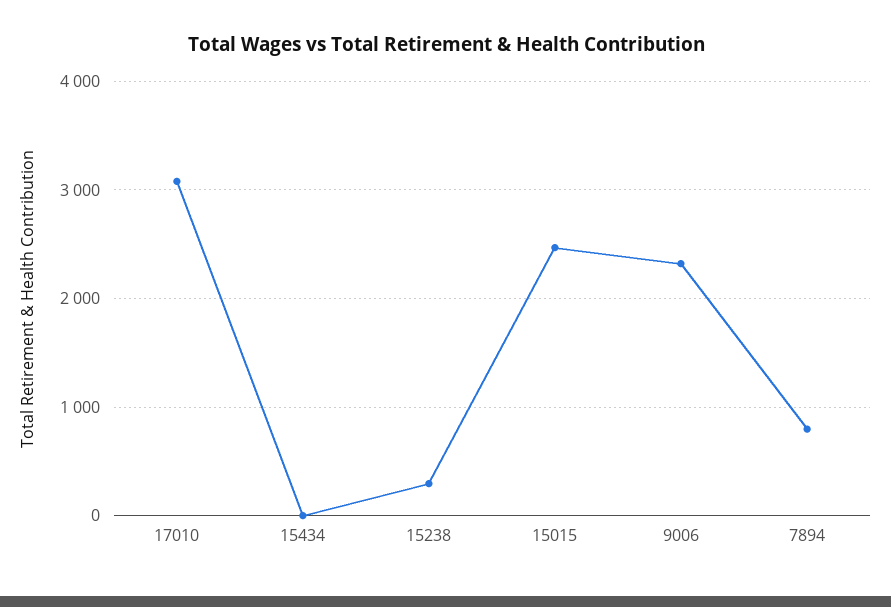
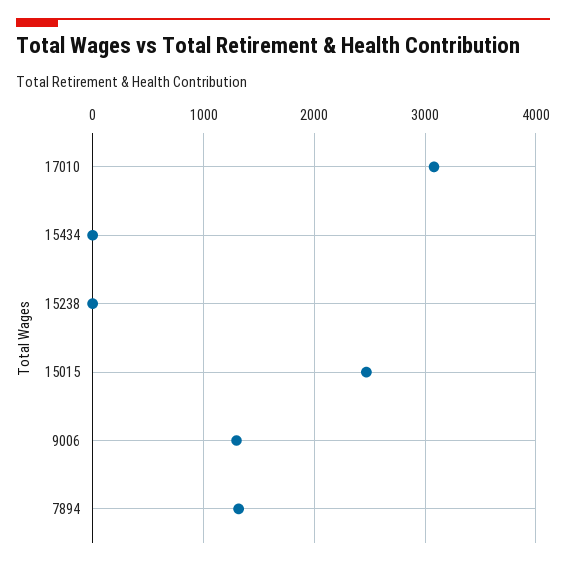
15238: 300 -> 0
9006: 2300 -> 1300
7894: 800 -> 1300

